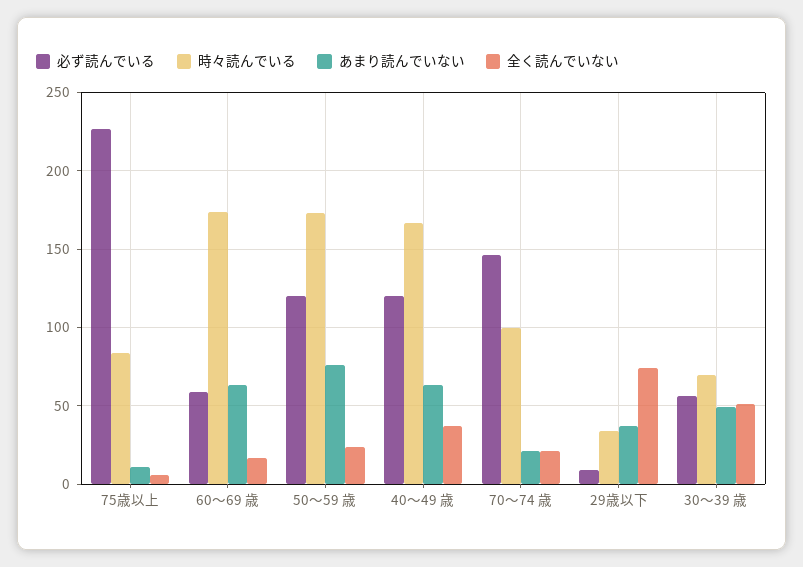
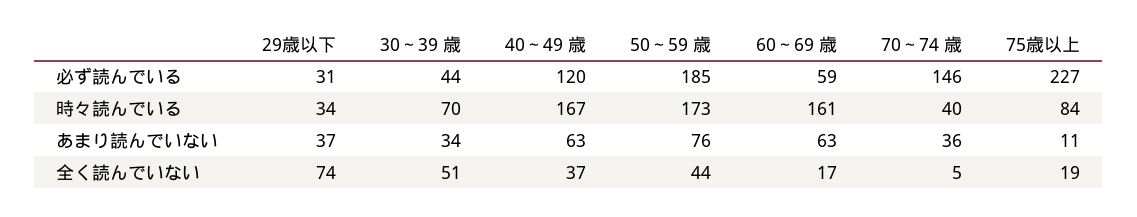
全く読んでいない, 75歳以上: 5 -> 19
時々読んでいる, 60～69 歳: 175 -> 161
必ず読んでいる, 50～59 歳: 120 -> 185
全く読んでいない, 50～59 歳: 25 -> 44
時々読んでいる, 70～74 歳: 100 -> 40
あまり読んでいない, 70～74 歳: 20 -> 36
全く読んでいない, 70～74 歳: 20 -> 5
必ず読んでいる, 29歳以下: 10 -> 31
必ず読んでいる, 30～39 歳: 55 -> 44
あまり読んでいない, 30～39 歳: 50 -> 34

